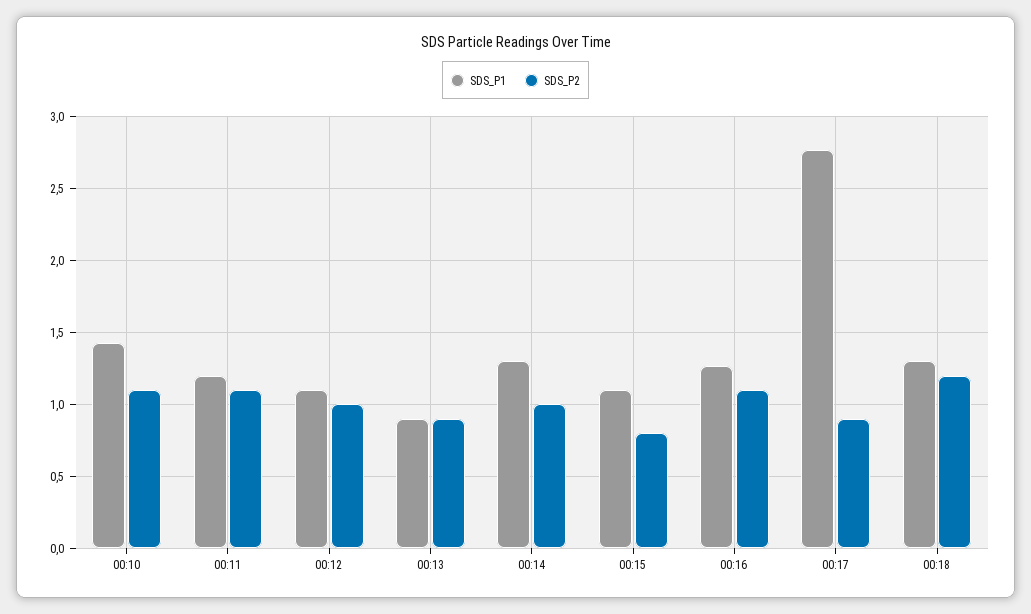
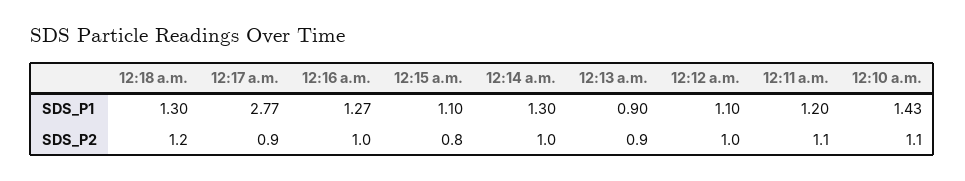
SDS_P2, 00:16: 1.1 -> 1

